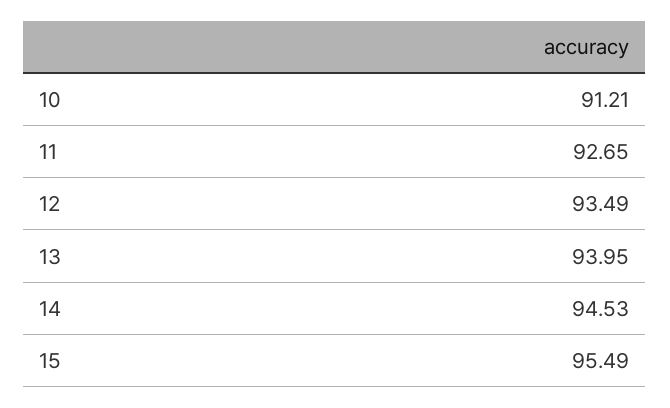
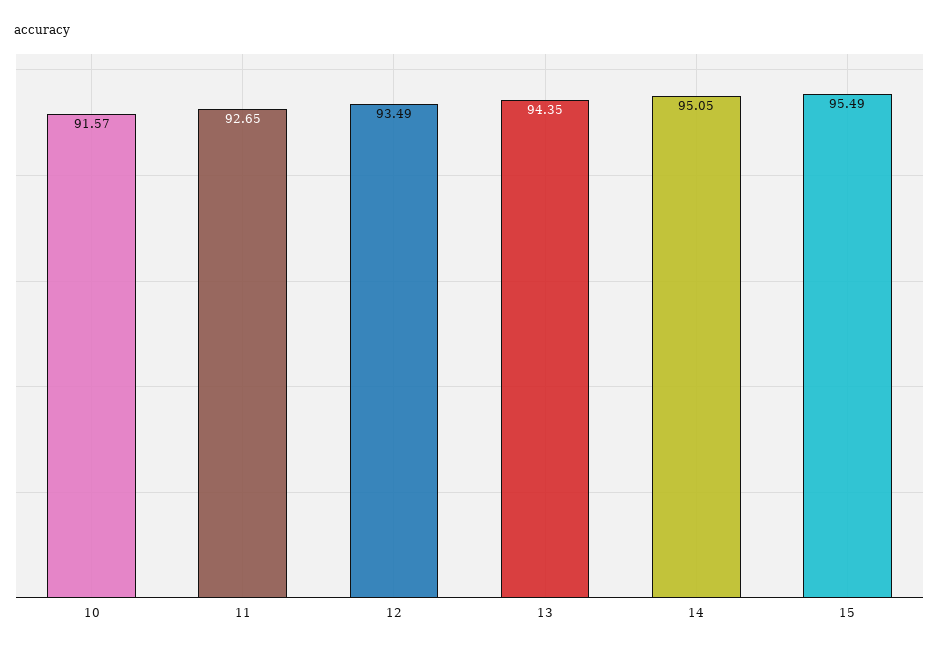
10: 91.21 -> 91.57
13: 93.95 -> 94.35
14: 94.53 -> 95.05

